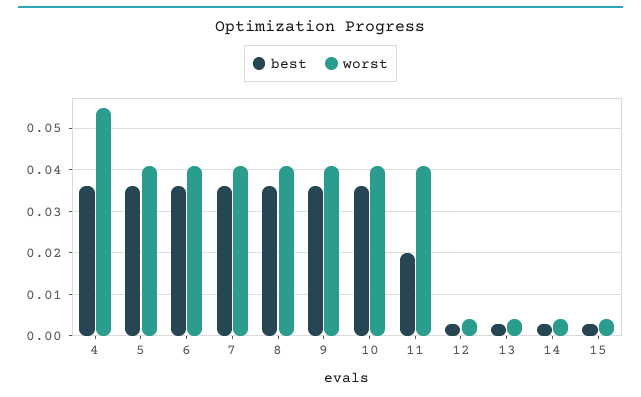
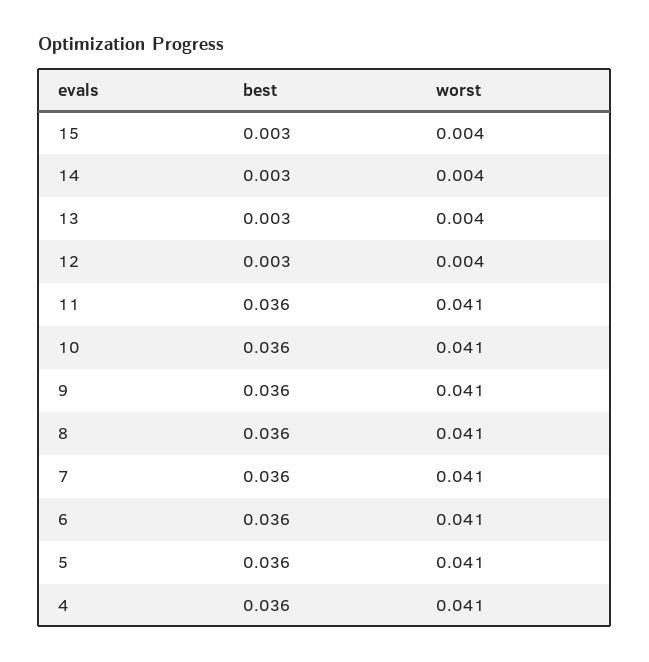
worst, 4: 0.055 -> 0.041
best, 11: 0.02 -> 0.036

